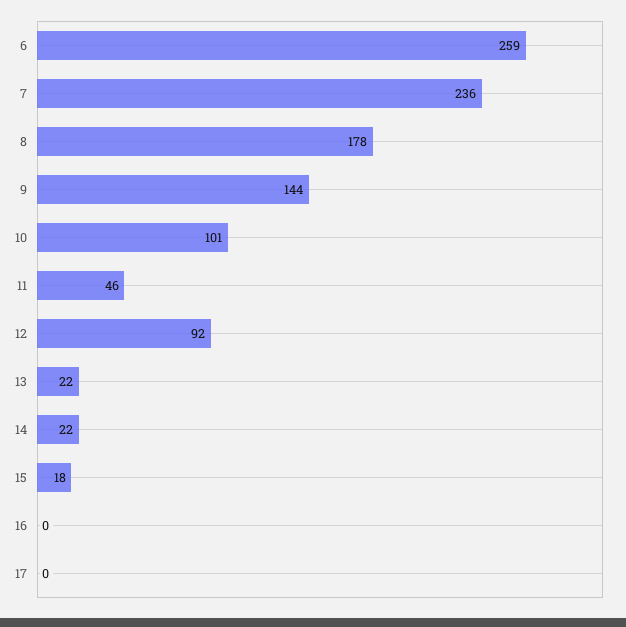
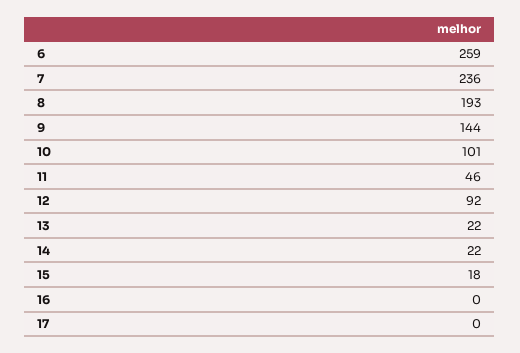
8: 178 -> 193

